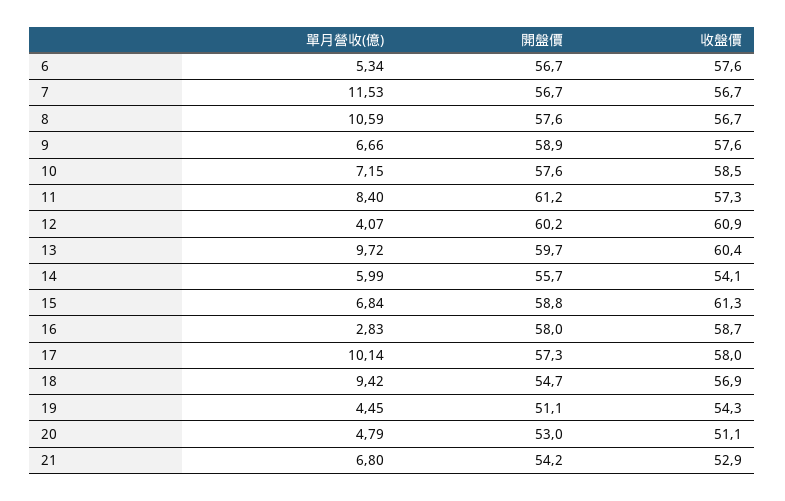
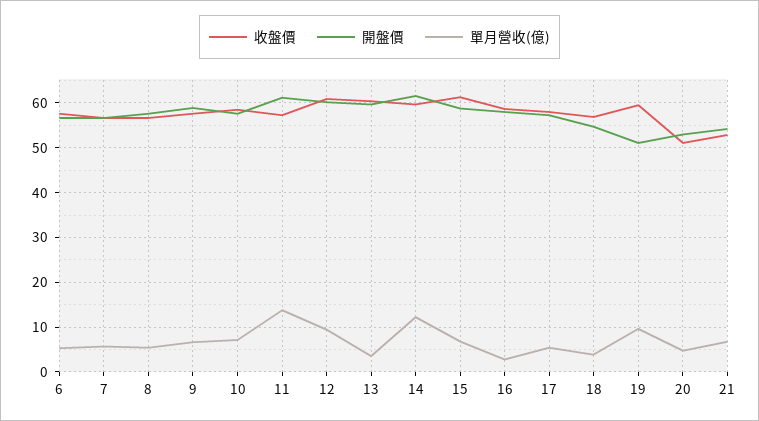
單月營收(億), 7: 11.53 -> 6
單月營收(億), 8: 10.59 -> 6
單月營收(億), 11: 8.4 -> 14
單月營收(億), 12: 4.07 -> 10
單月營收(億), 13: 9.72 -> 4
單月營收(億), 14: 5.99 -> 12
開盤價, 14: 55.7 -> 62
收盤價, 14: 54.1 -> 60
單月營收(億), 17: 10.14 -> 6
單月營收(億), 18: 9.42 -> 4
單月營收(億), 19: 4.45 -> 10
收盤價, 19: 54.3 -> 60

